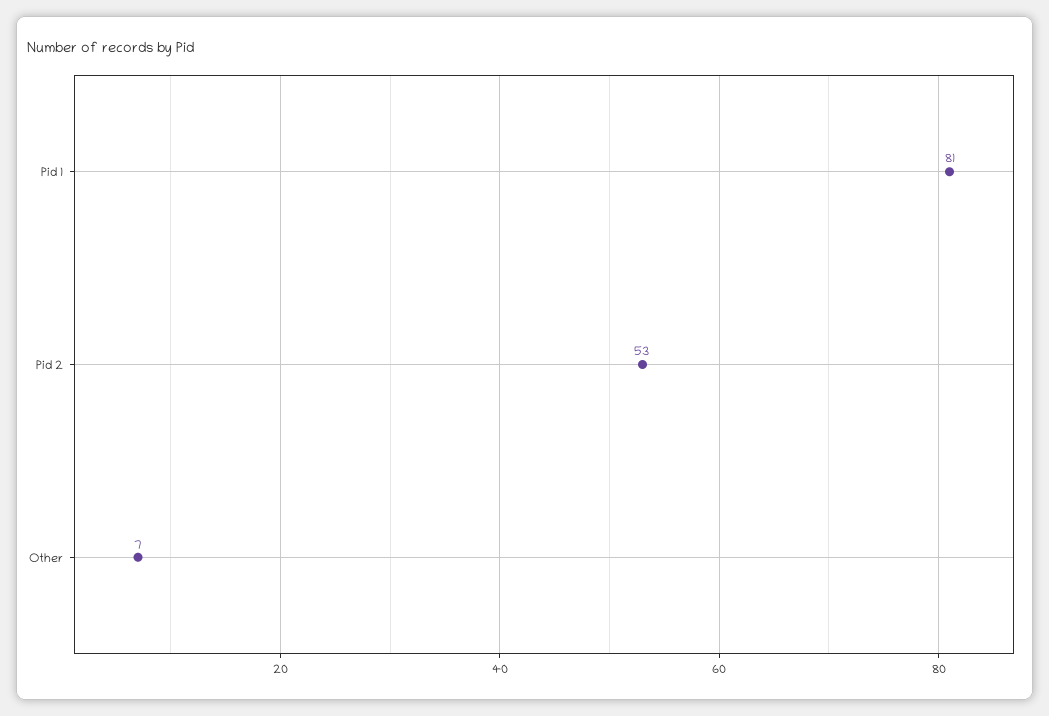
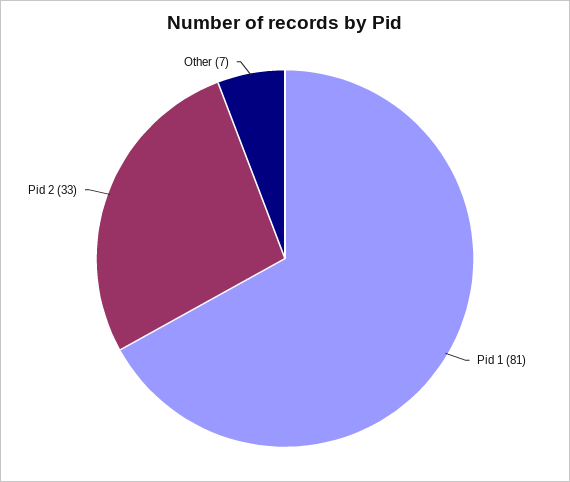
Pid 2: 53 -> 33

